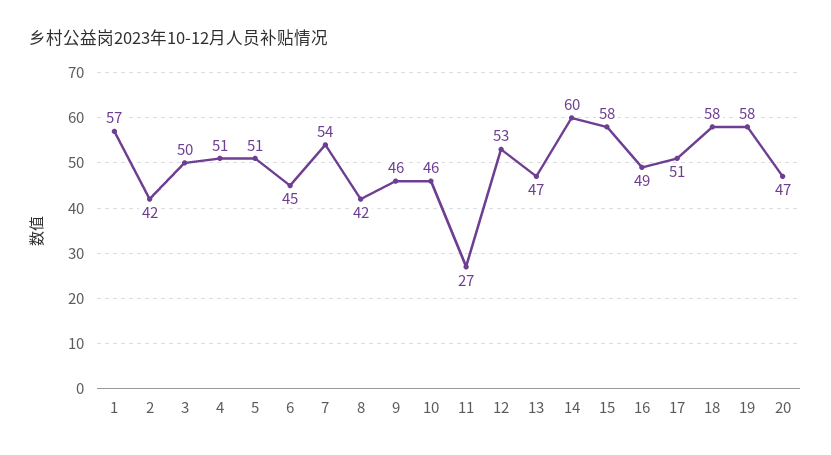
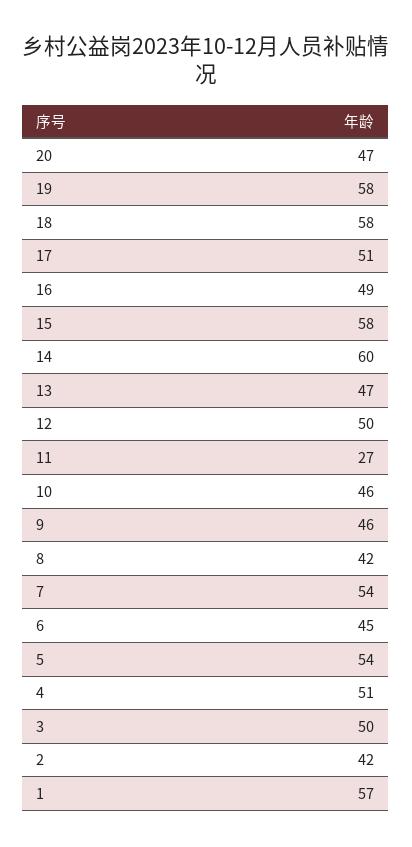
5: 51 -> 54
12: 53 -> 50

